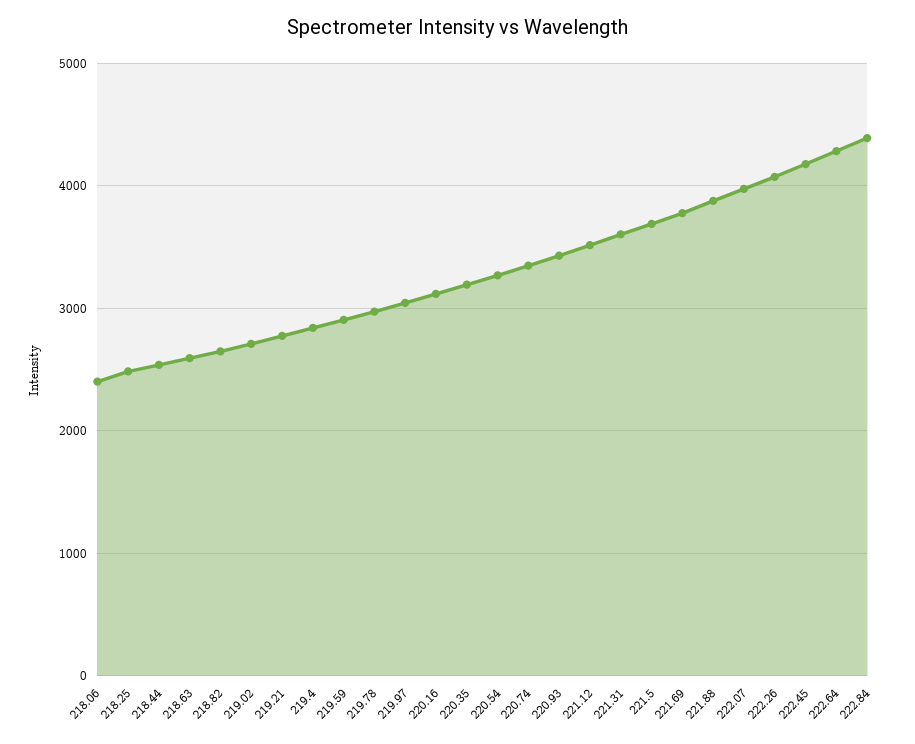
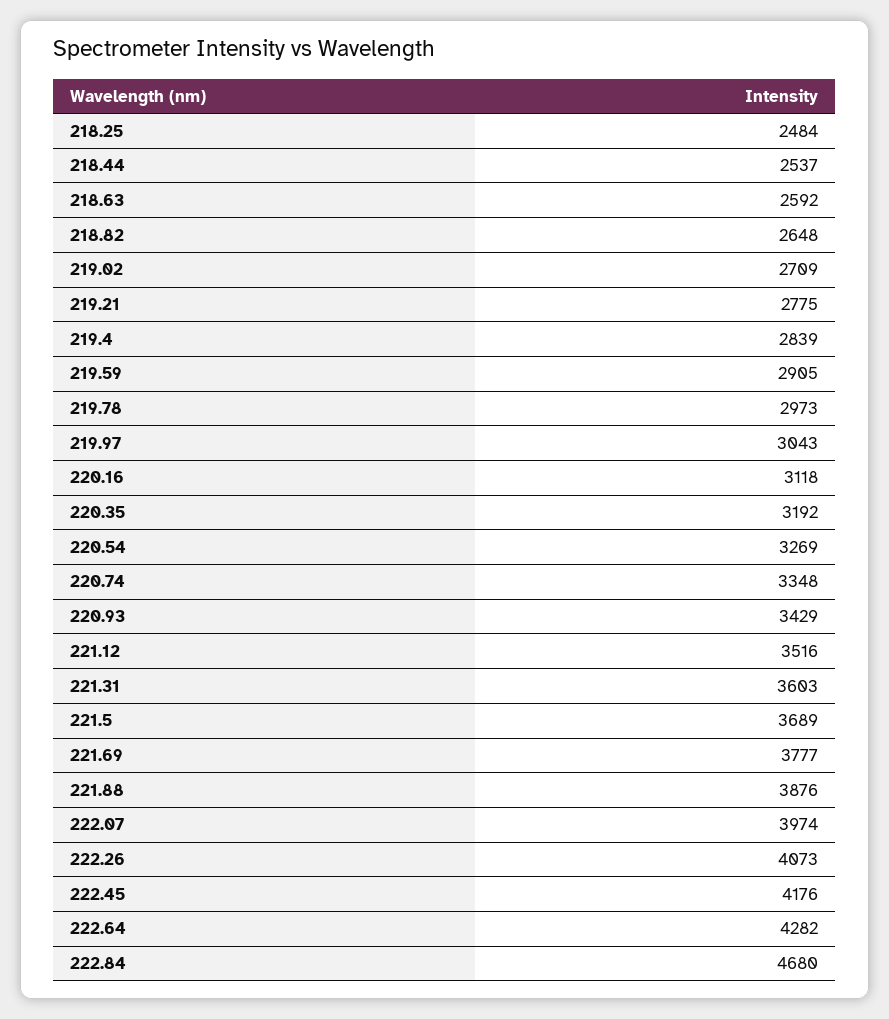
218.06: 2400 -> none
222.84: 4400 -> 4680

